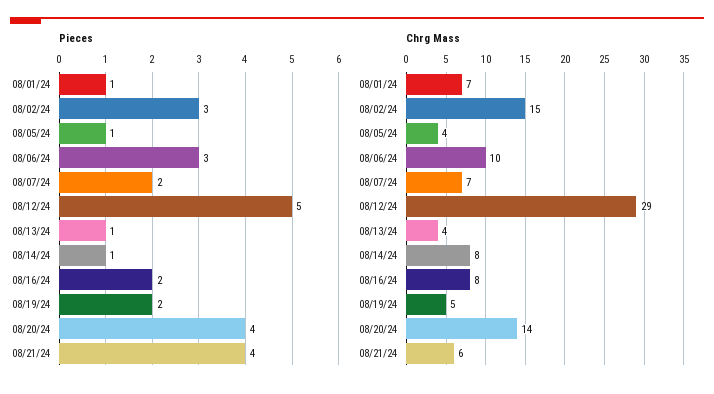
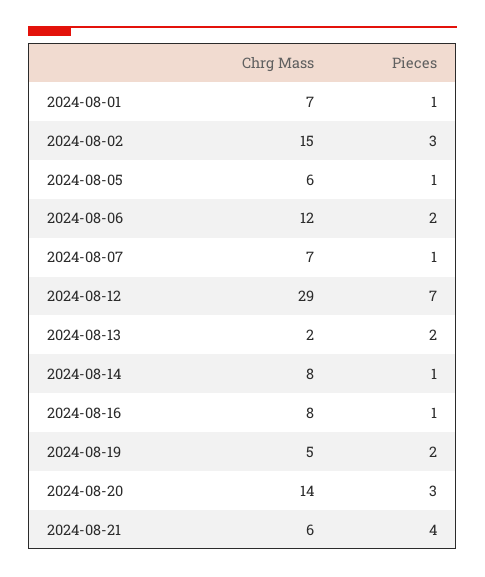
Pieces, 08/06/24: 3 -> 2
Pieces, 08/07/24: 2 -> 1
Pieces, 08/12/24: 5 -> 7
Pieces, 08/13/24: 1 -> 2
Pieces, 08/16/24: 2 -> 1
Pieces, 08/20/24: 4 -> 3
Chrg Mass, 08/05/24: 4 -> 6
Chrg Mass, 08/06/24: 10 -> 12
Chrg Mass, 08/13/24: 4 -> 2

